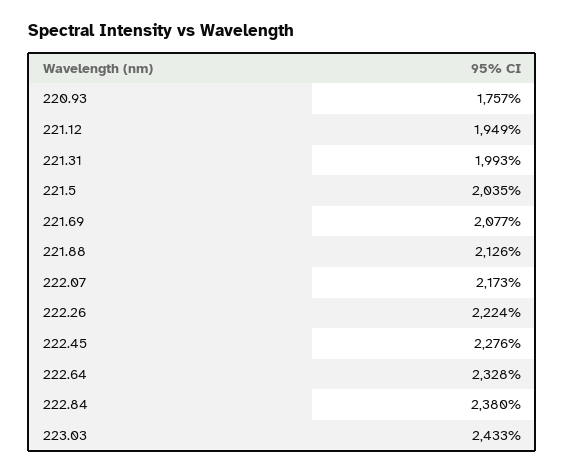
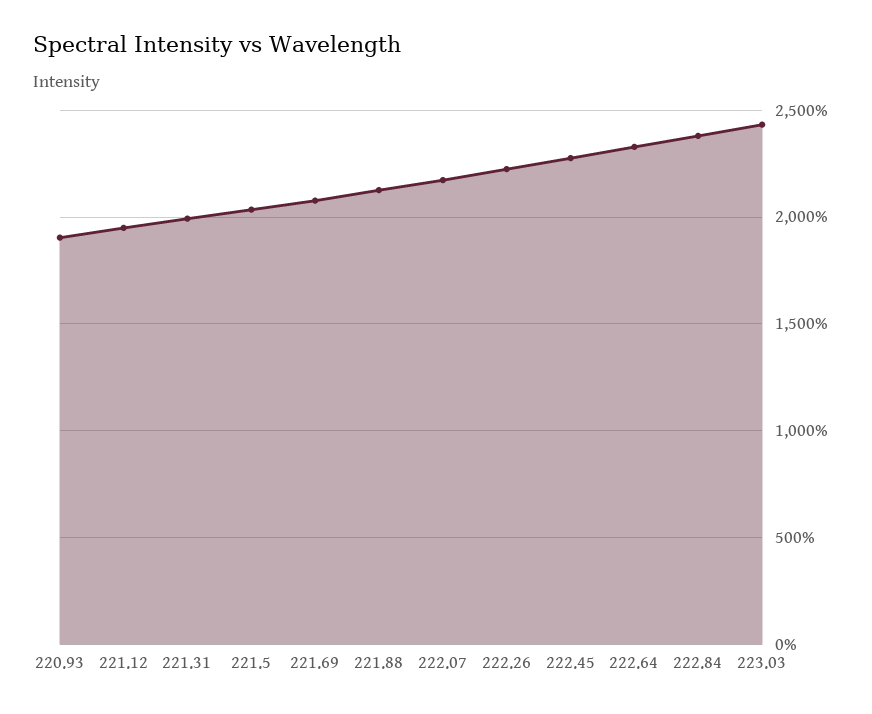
220.93: 1757 -> 1900

